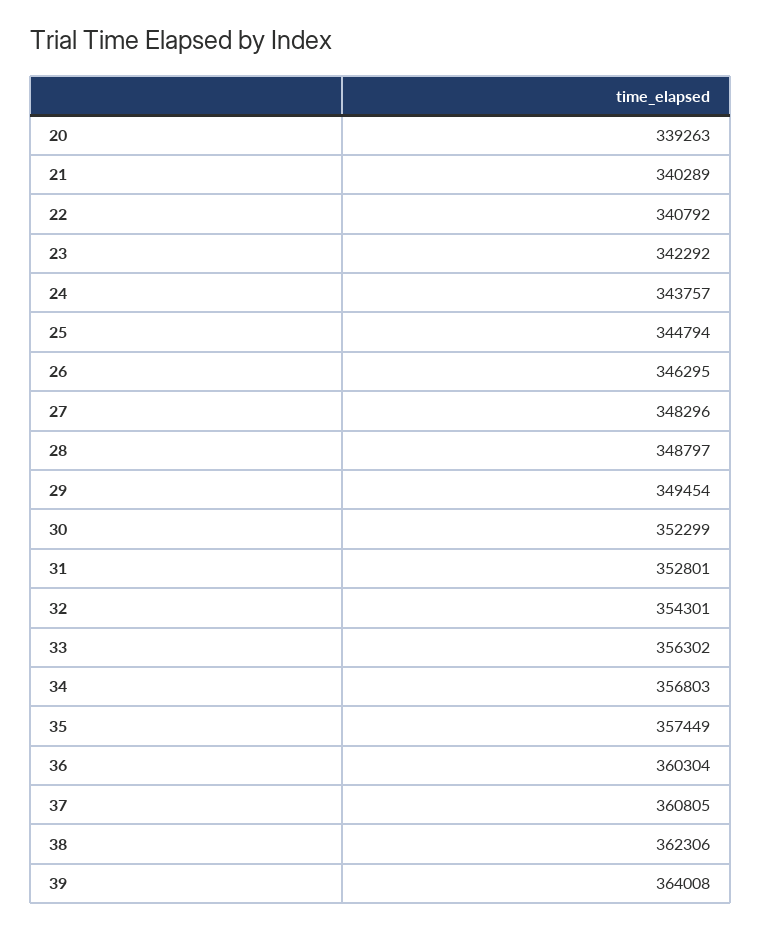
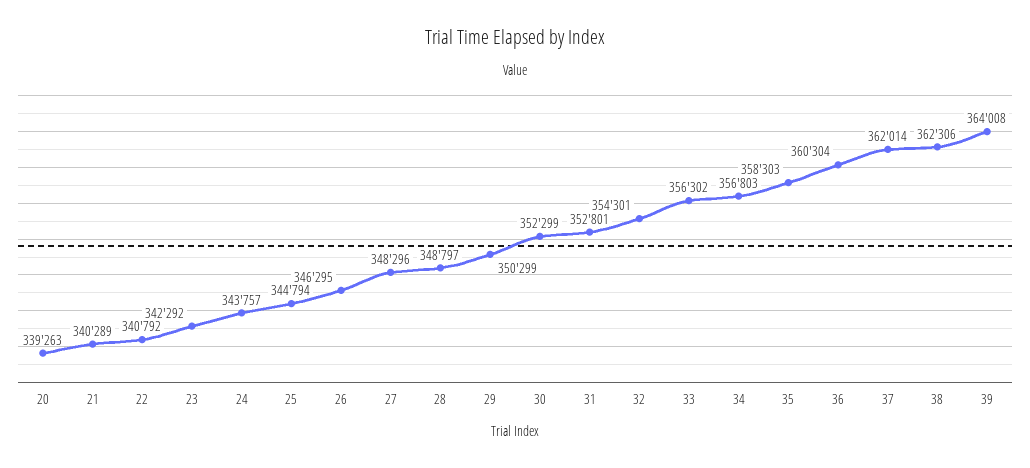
29: 349454 -> 350299
35: 357449 -> 358303
37: 360805 -> 362014

